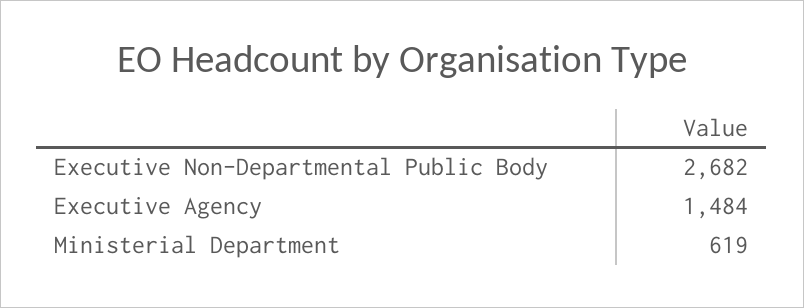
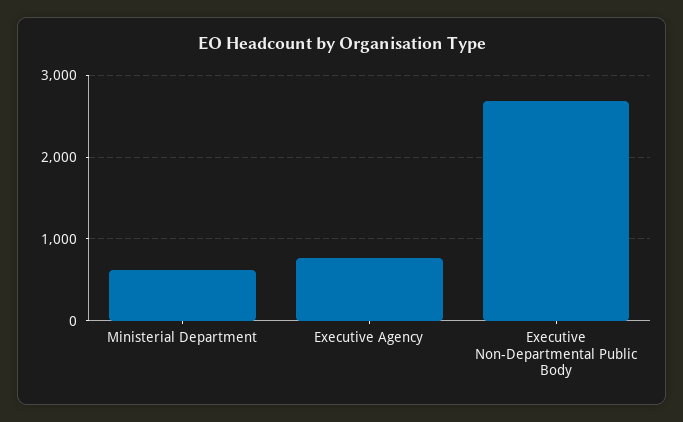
Executive Agency: 1484 -> 800

